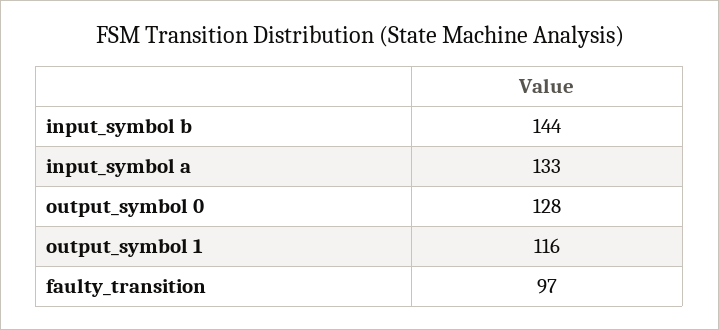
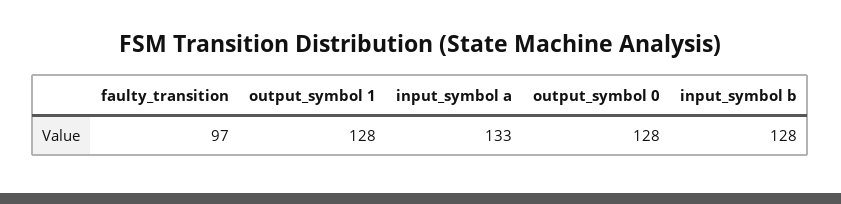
input_symbol b: 144 -> 128
output_symbol 1: 116 -> 128

